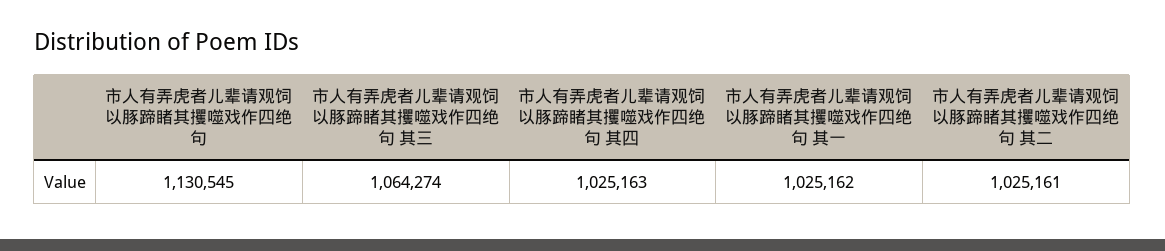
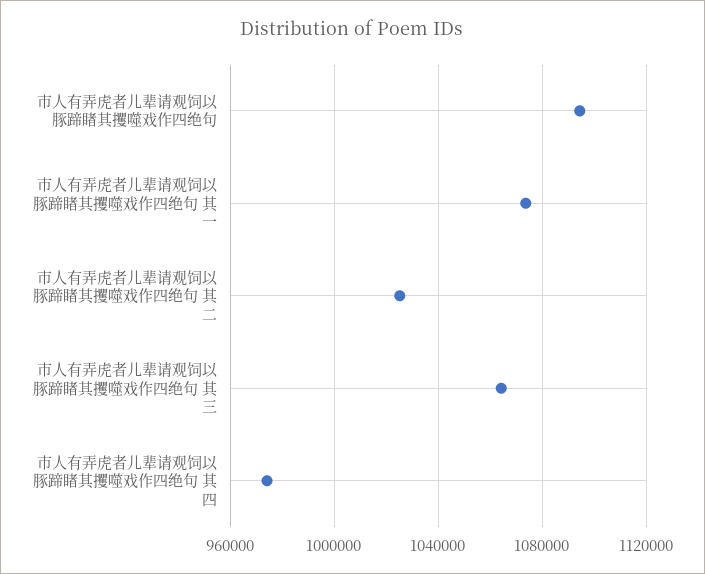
市人有弄虎者儿辈请观饲以豚蹄睹其攫噬戏作四绝句: 1130545 -> 1095000
市人有弄虎者儿辈请观饲以豚蹄睹其攫噬戏作四绝句 其四: 1025163 -> 975000
市人有弄虎者儿辈请观饲以豚蹄睹其攫噬戏作四绝句 其一: 1025162 -> 1075000

